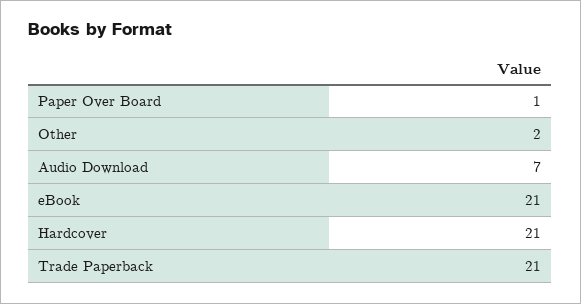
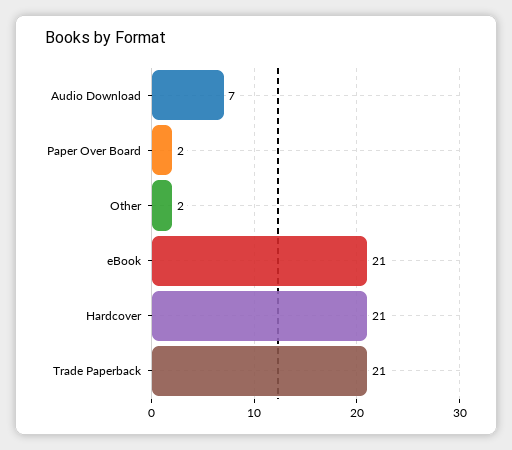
Paper Over Board: 1 -> 2

